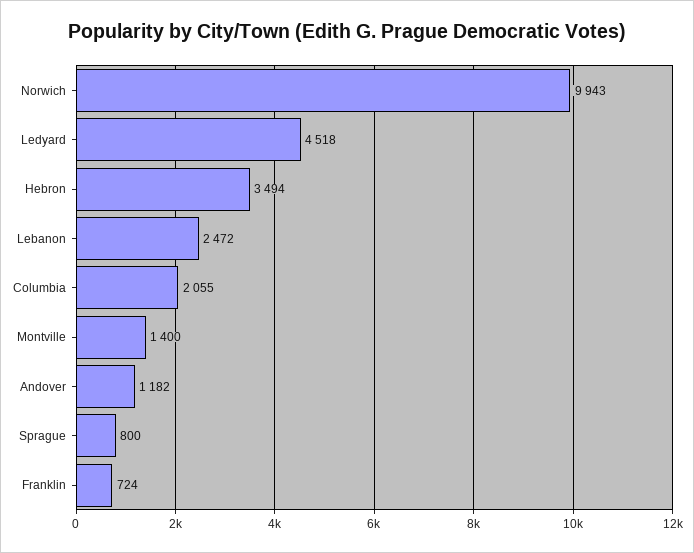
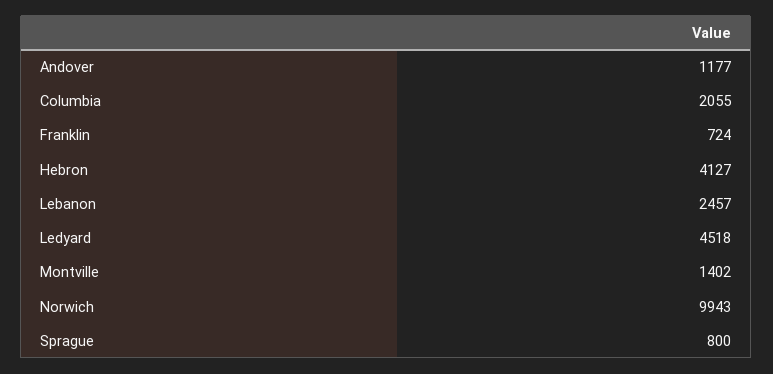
Hebron: 3494 -> 4127
Lebanon: 2472 -> 2457
Montville: 1400 -> 1402
Andover: 1182 -> 1177

